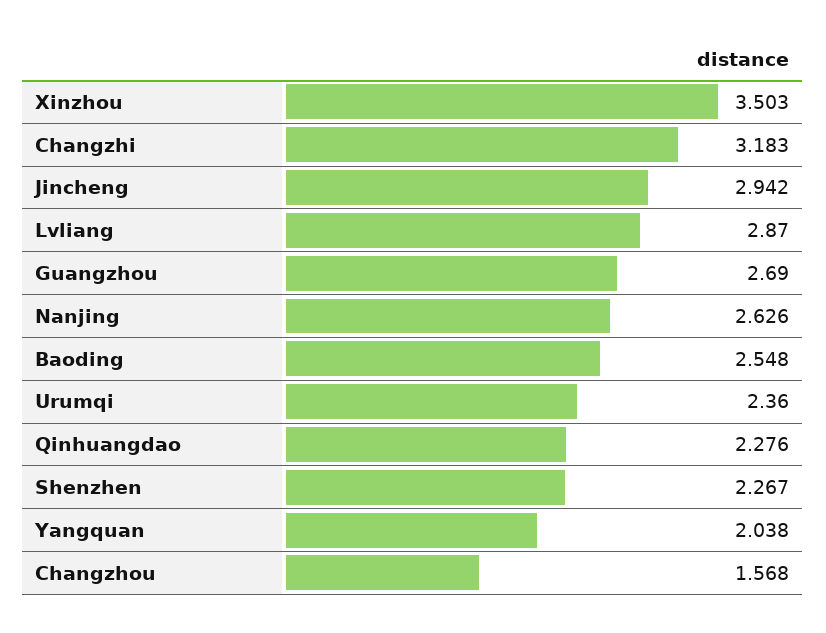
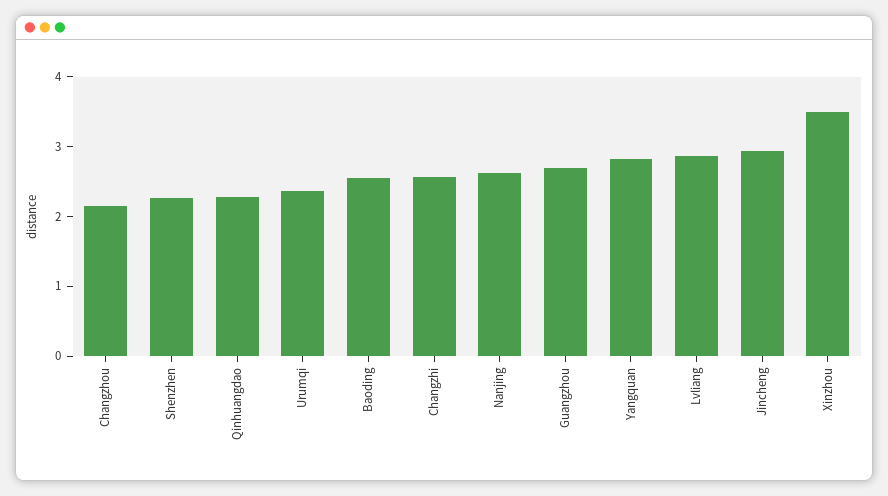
Changzhi: 3.183 -> 2.6
Yangquan: 2.038 -> 2.8
Changzhou: 1.568 -> 2.2

